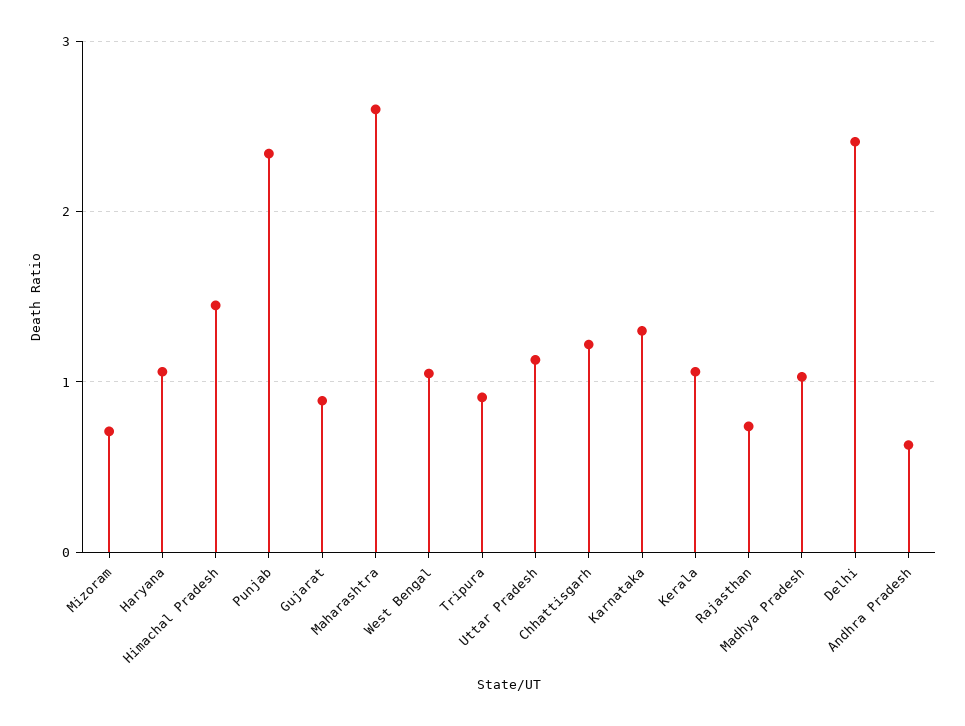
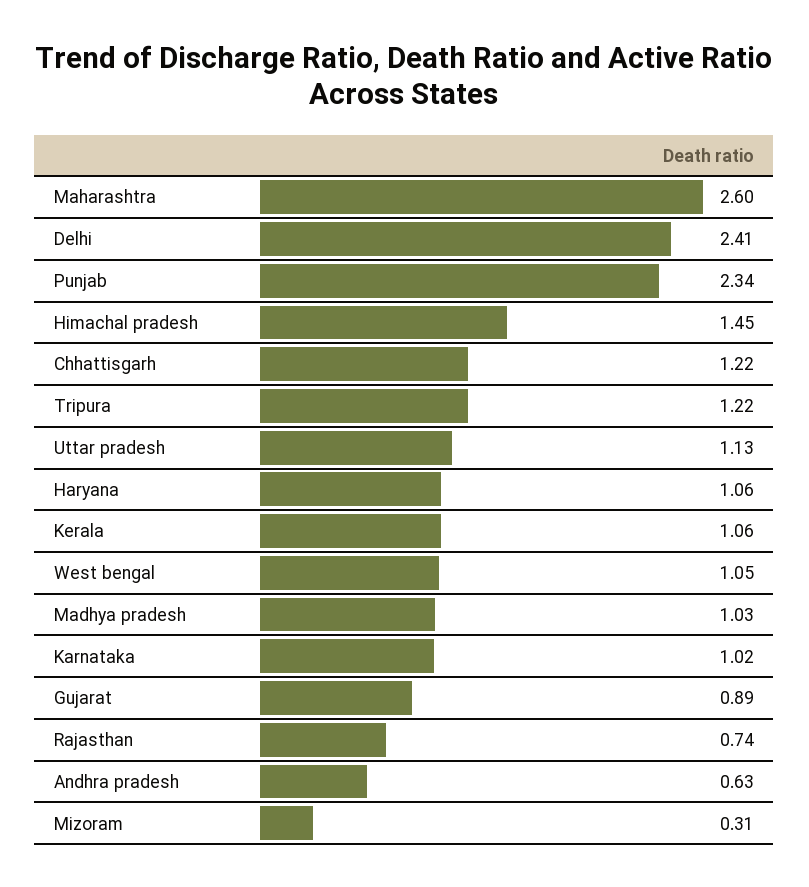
Mizoram: 0.7 -> 0.31
Tripura: 0.9 -> 1.22
Karnataka: 1.3 -> 1.02

